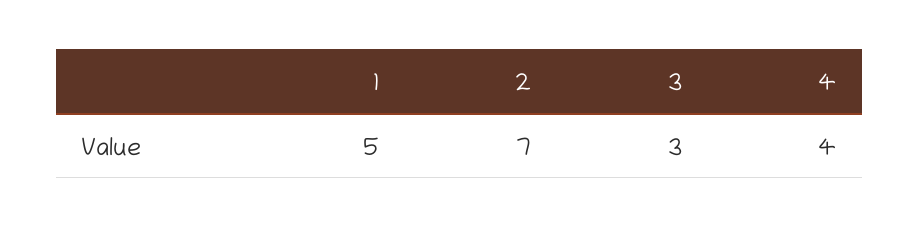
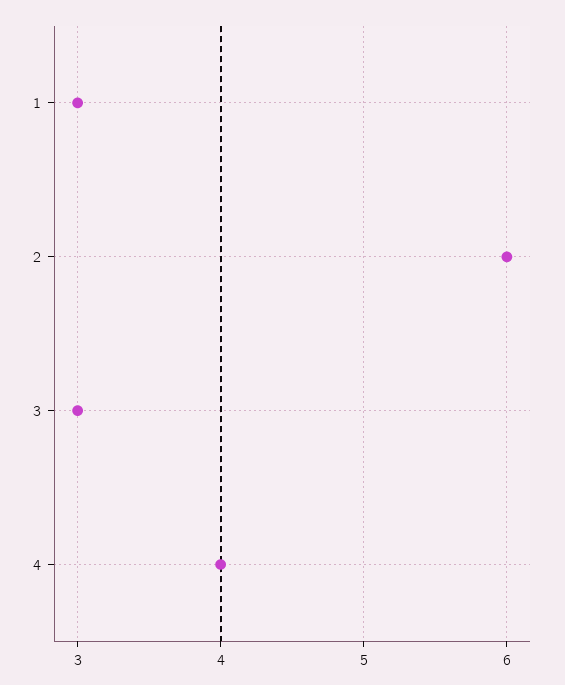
1: 5 -> 3
2: 7 -> 6

